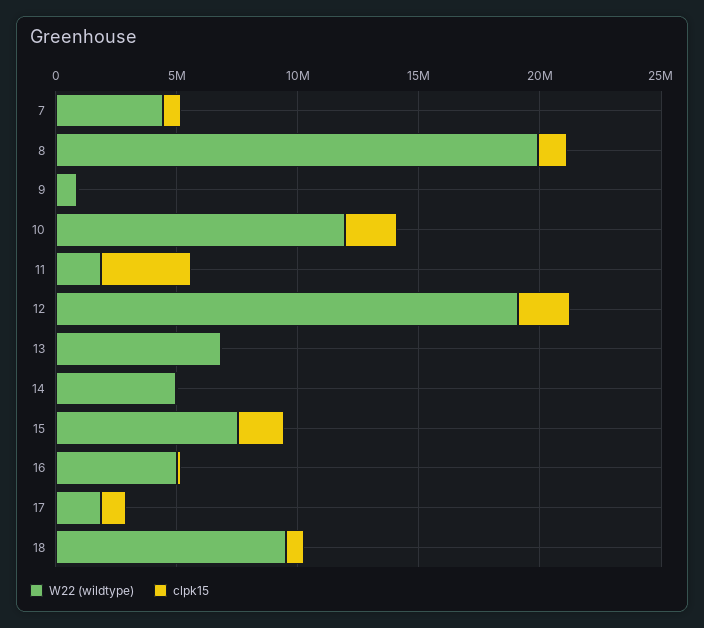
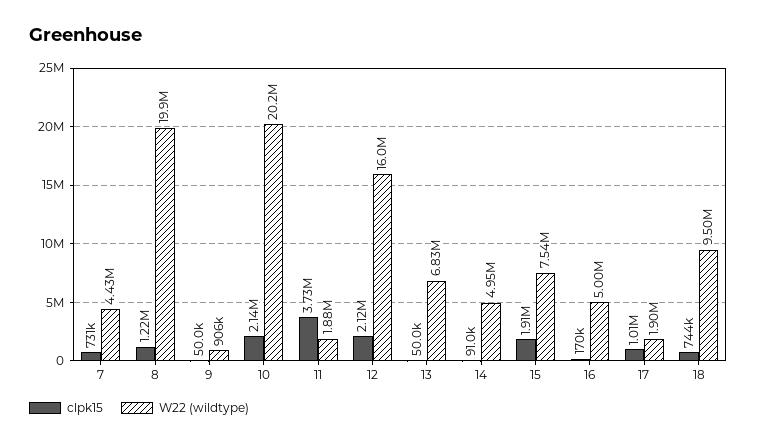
W22 (wildtype), 10: 12000000 -> 20200000
W22 (wildtype), 12: 19000000 -> 16000000

